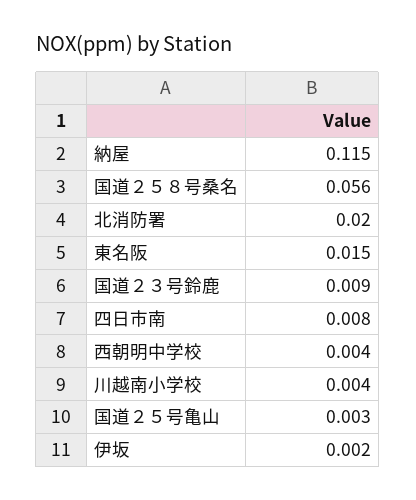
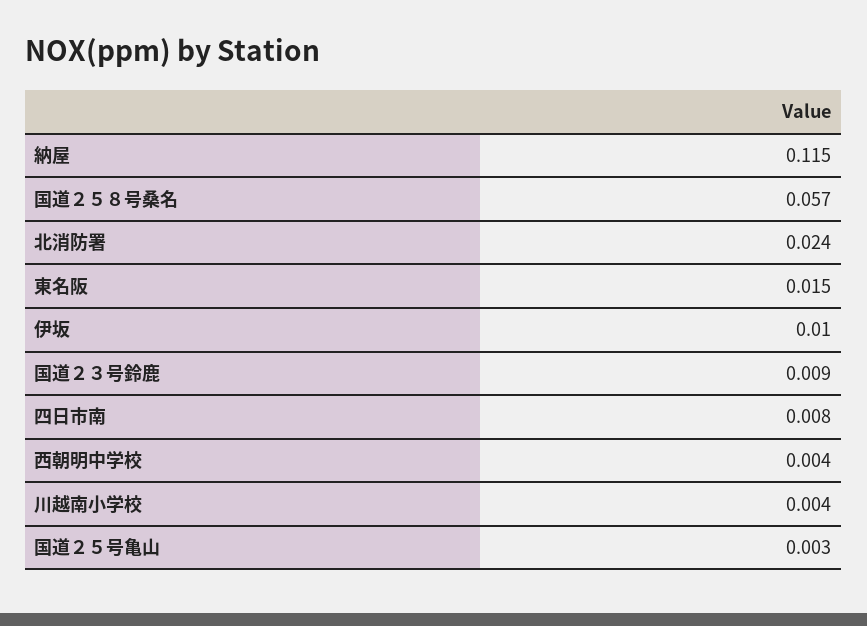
国道２５８号桑名: 0.056 -> 0.057
北消防署: 0.02 -> 0.024
伊坂: 0.002 -> 0.01

